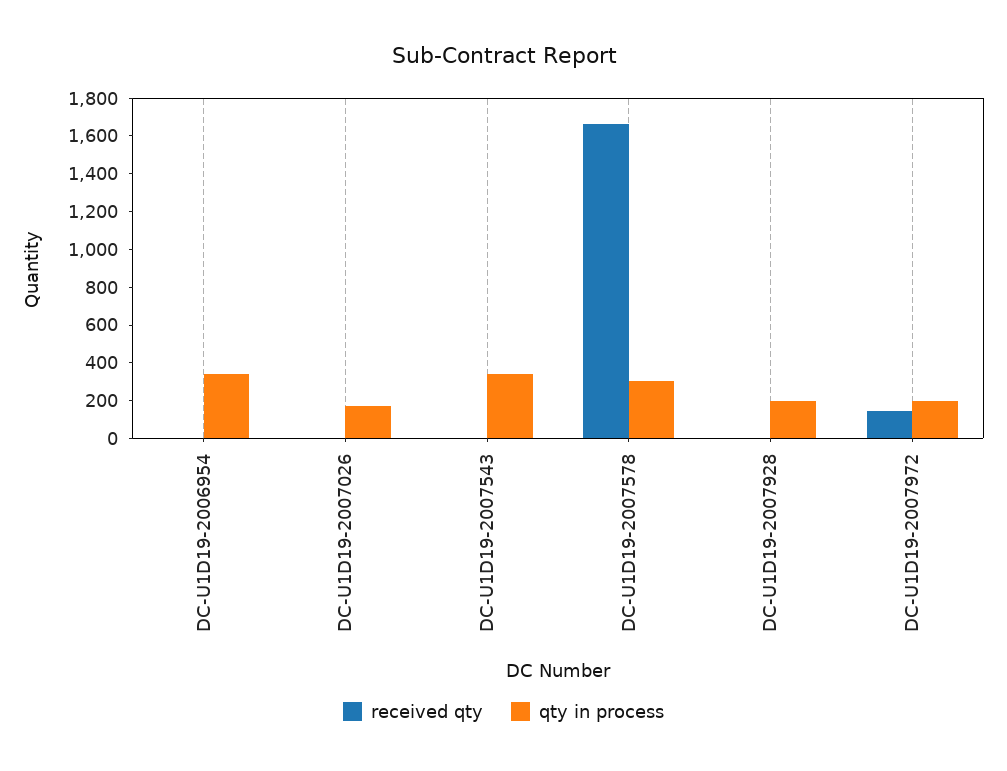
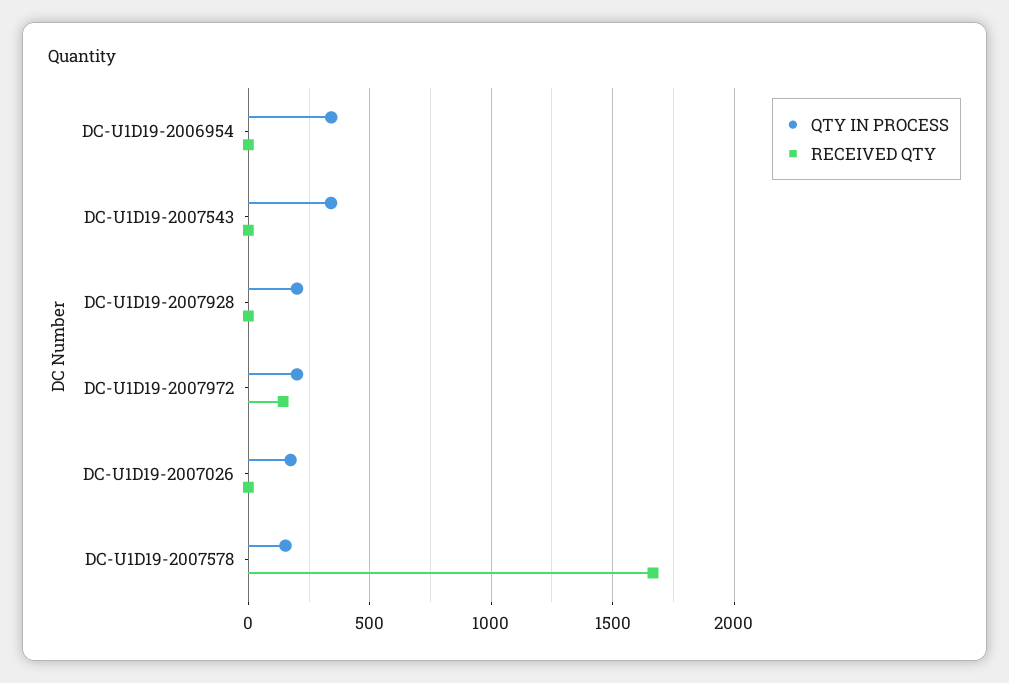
qty in process, DC-U1D19-2007578: 300 -> 150

